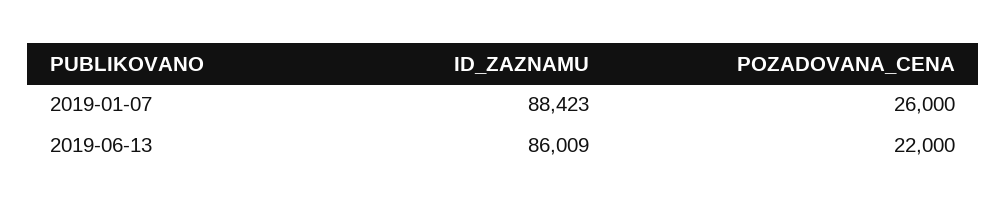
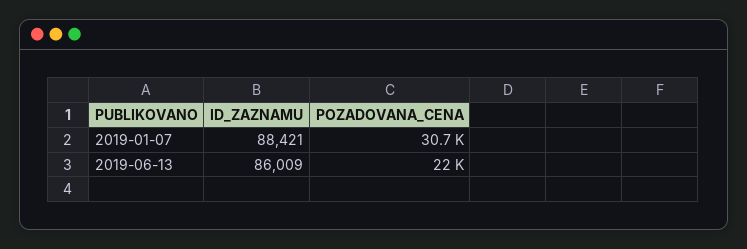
ID_ZAZNAMU, 2019-01-07: 88423 -> 88421
POZADOVANA_CENA, 2019-01-07: 26000 -> 30700

